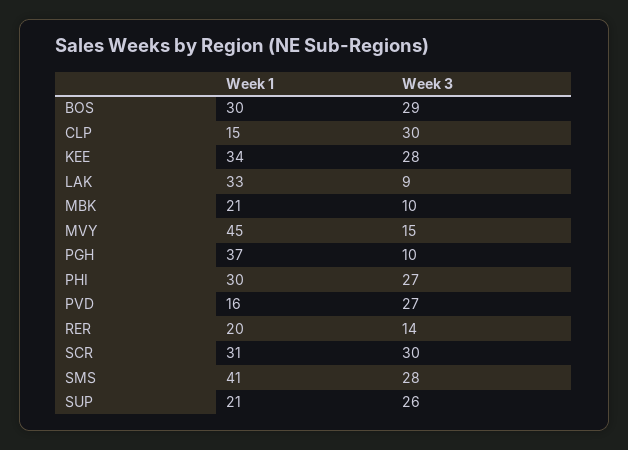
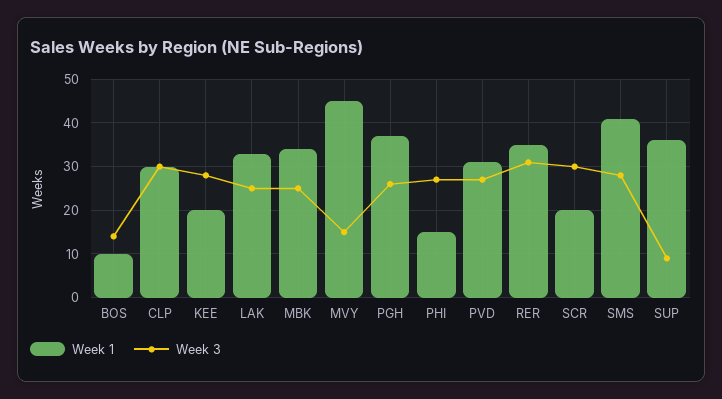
Week 1, BOS: 30 -> 10
Week 3, BOS: 29 -> 15
Week 1, CLP: 15 -> 30
Week 1, KEE: 34 -> 20
Week 3, LAK: 9 -> 25
Week 1, MBK: 21 -> 35
Week 3, MBK: 10 -> 25
Week 3, PGH: 10 -> 25
Week 1, PHI: 30 -> 15
Week 1, PVD: 16 -> 30
Week 1, RER: 20 -> 35
Week 3, RER: 14 -> 30
Week 1, SCR: 31 -> 20
Week 1, SUP: 21 -> 35
Week 3, SUP: 26 -> 10

